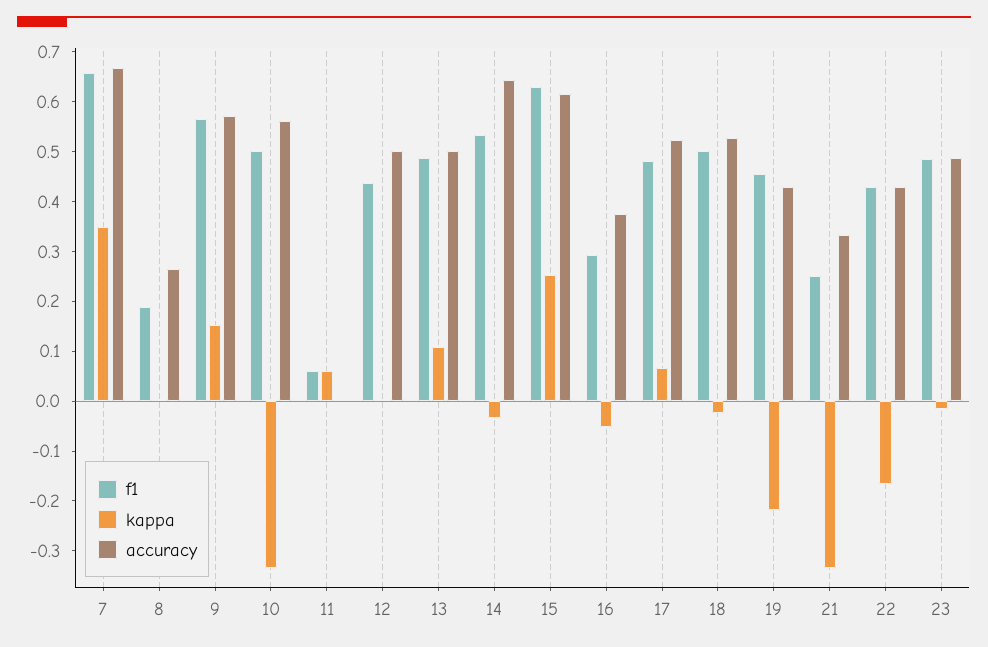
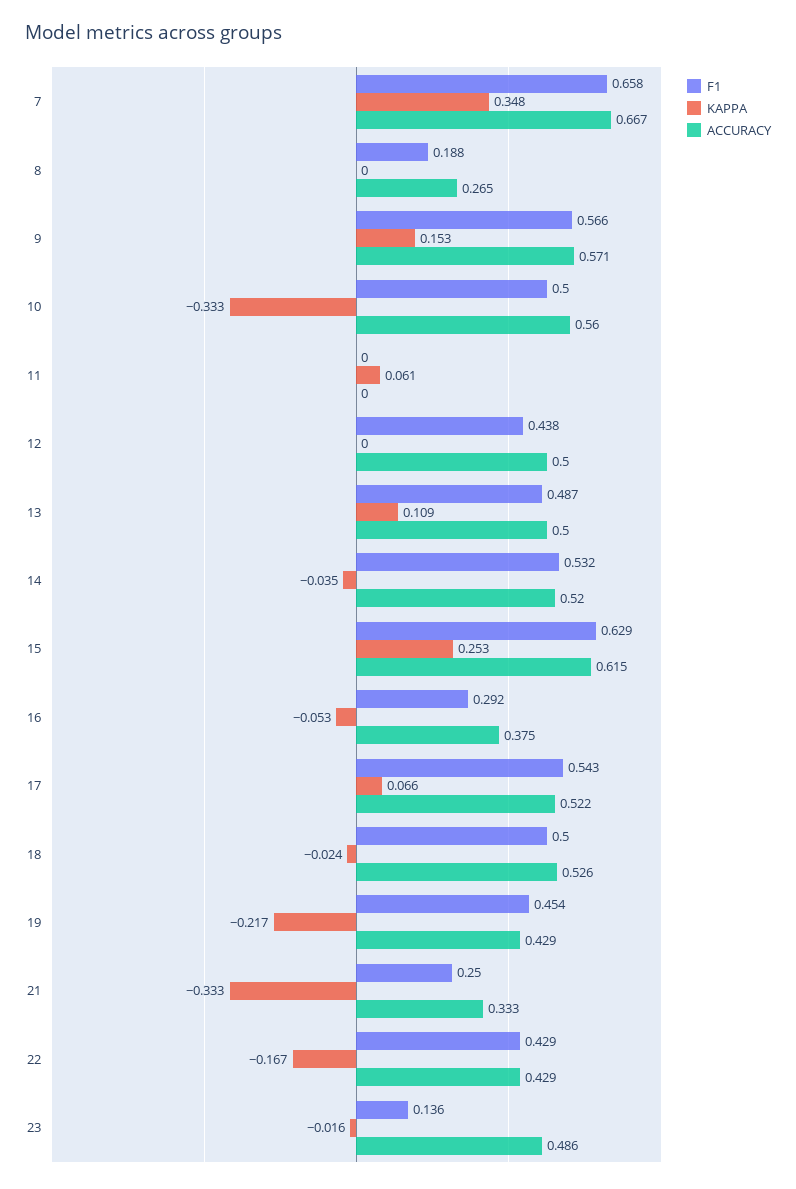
f1, 11: 0.06 -> 0
accuracy, 14: 0.64 -> 0.52
f1, 17: 0.48 -> 0.543
f1, 23: 0.48 -> 0.136

